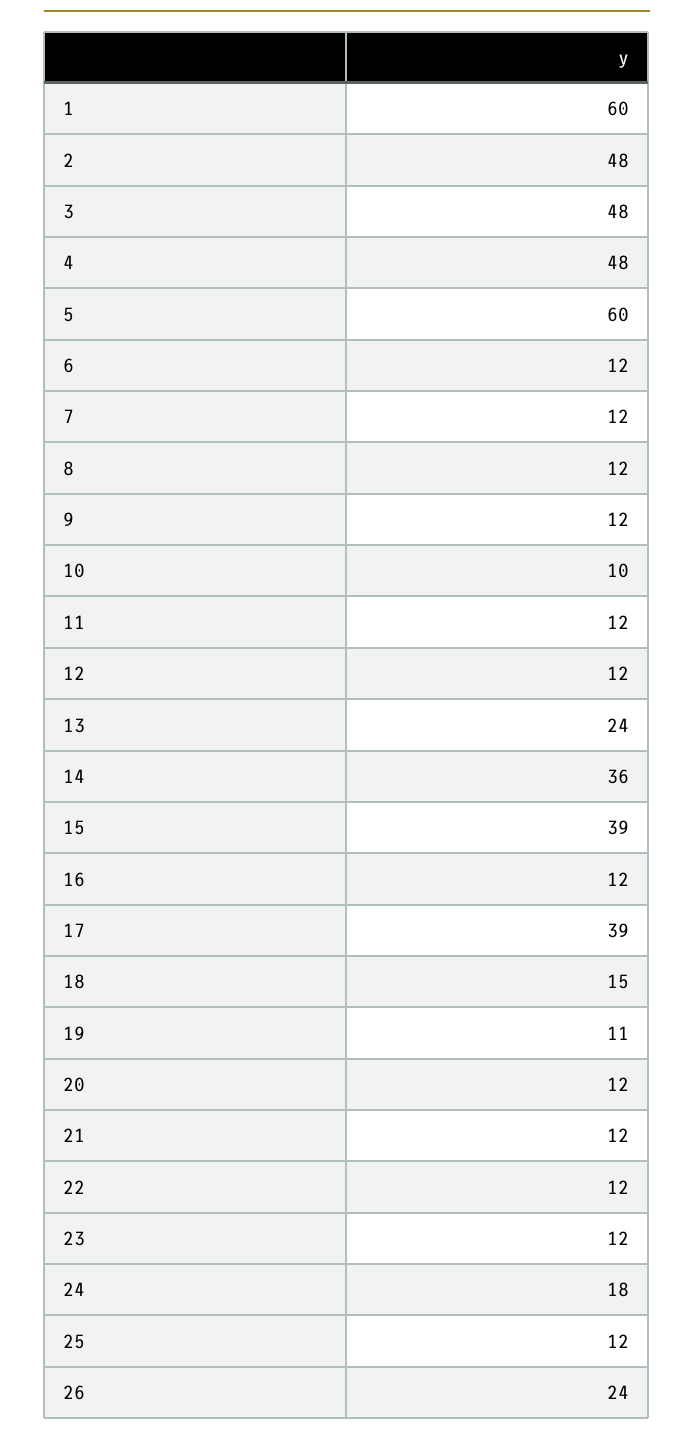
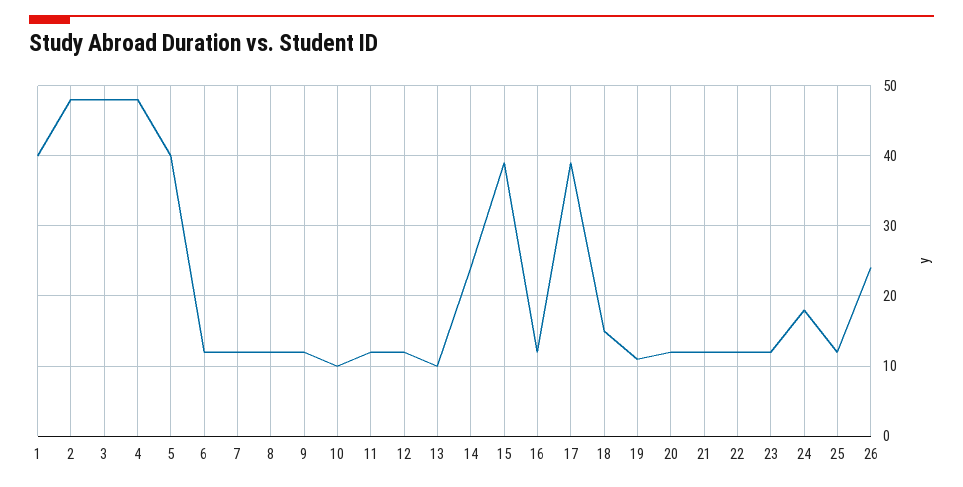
1: 60 -> 40
5: 60 -> 40
13: 24 -> 10
14: 36 -> 24

